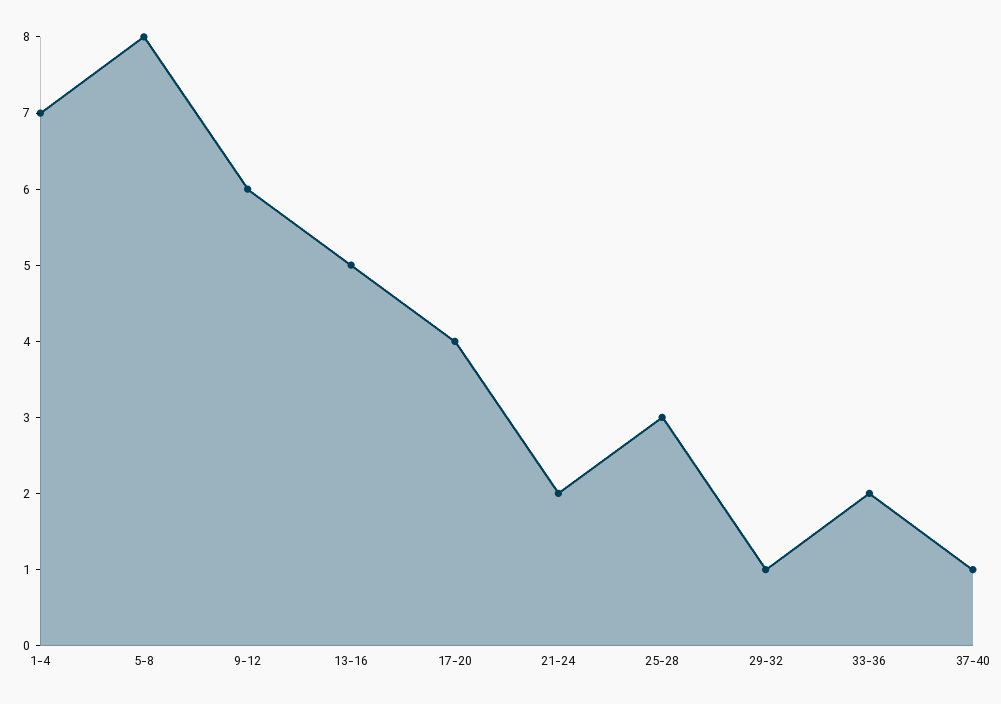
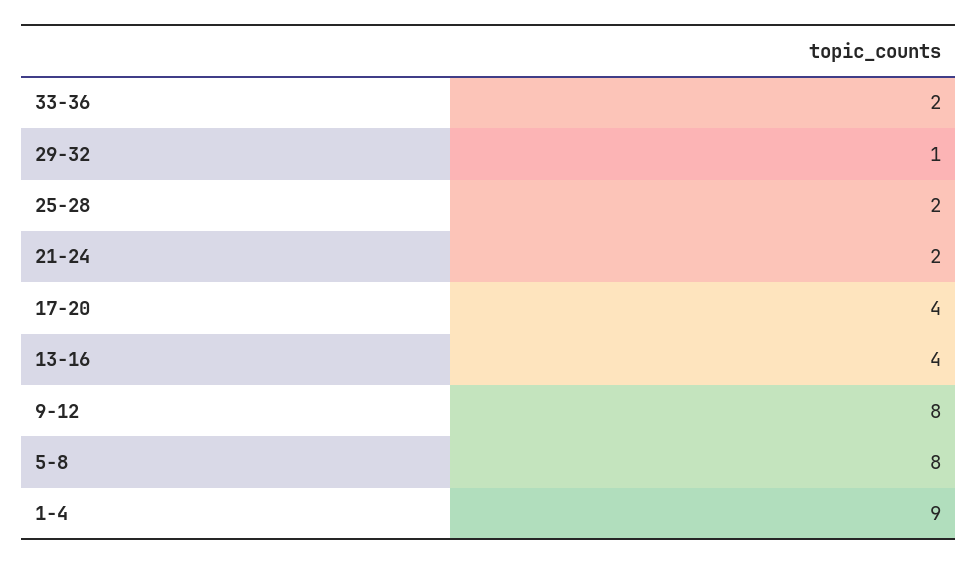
1-4: 7 -> 9
9-12: 6 -> 8
13-16: 5 -> 4
25-28: 3 -> 2
37-40: 1 -> none

